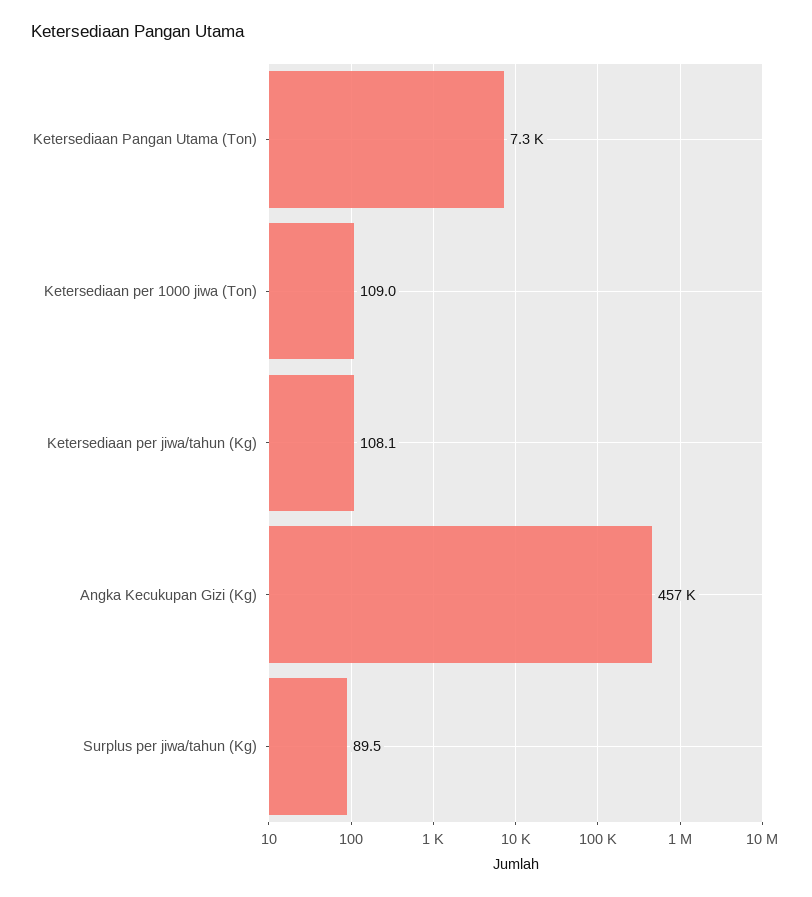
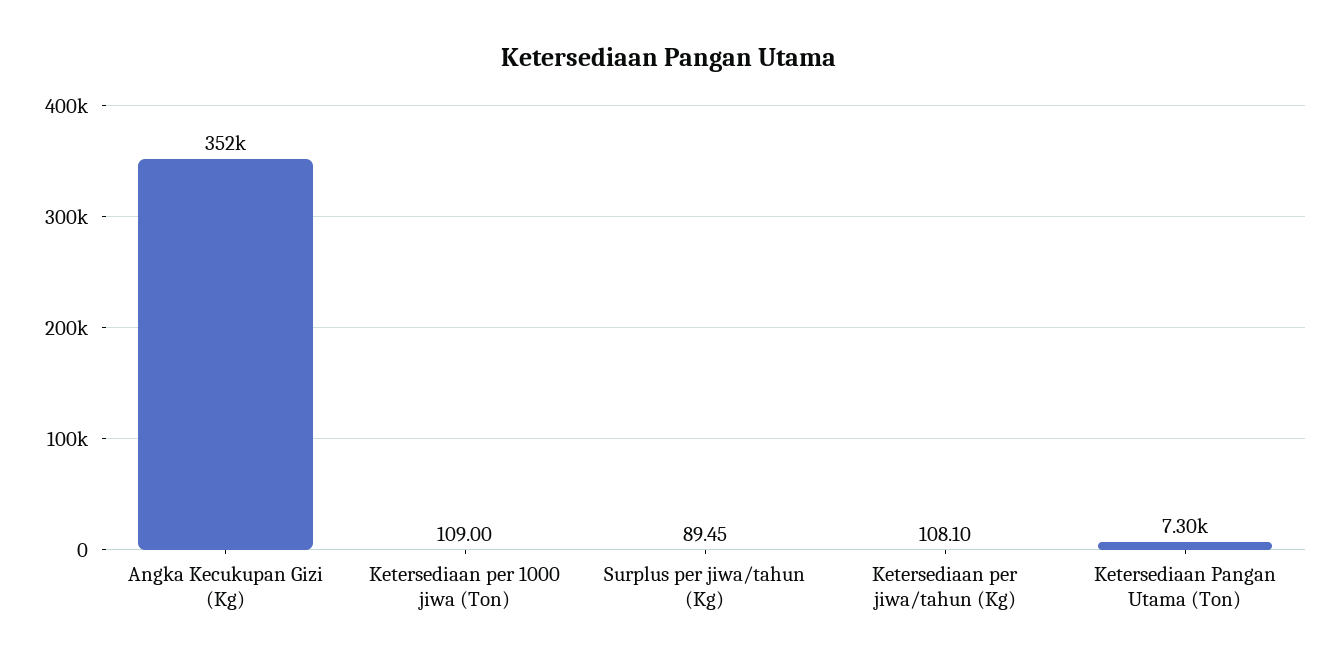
Angka Kecukupan Gizi (Kg): 457000 -> 352000

